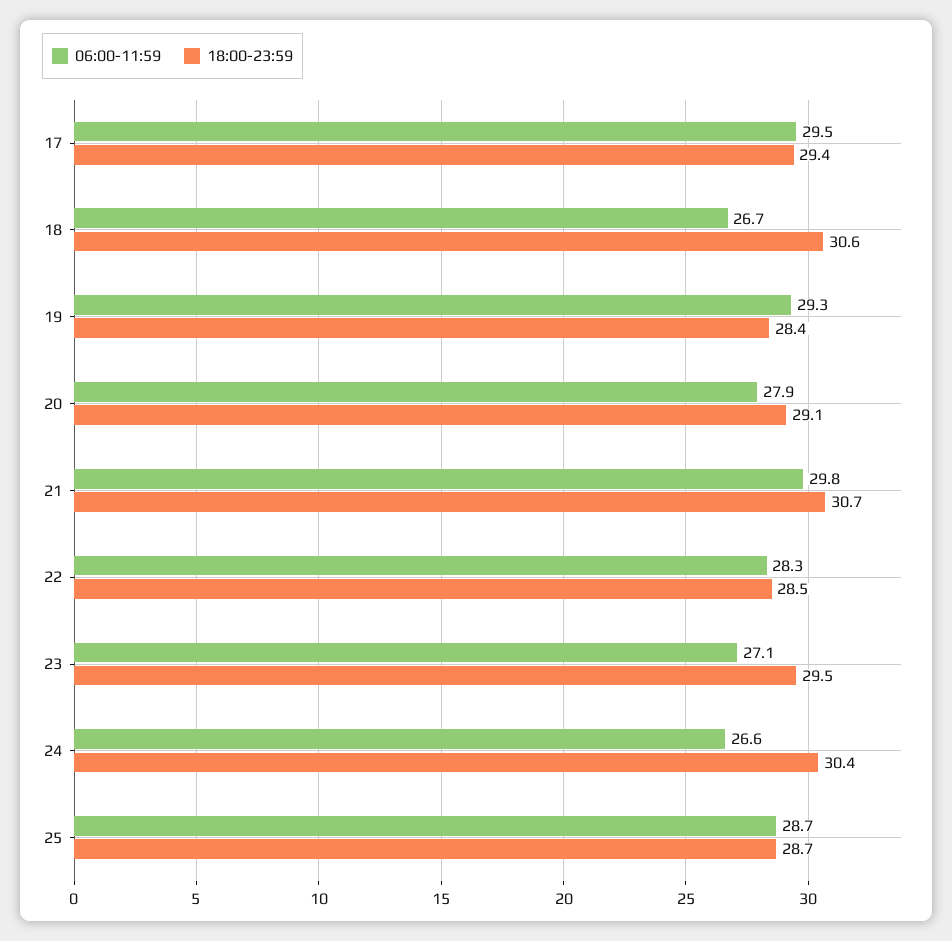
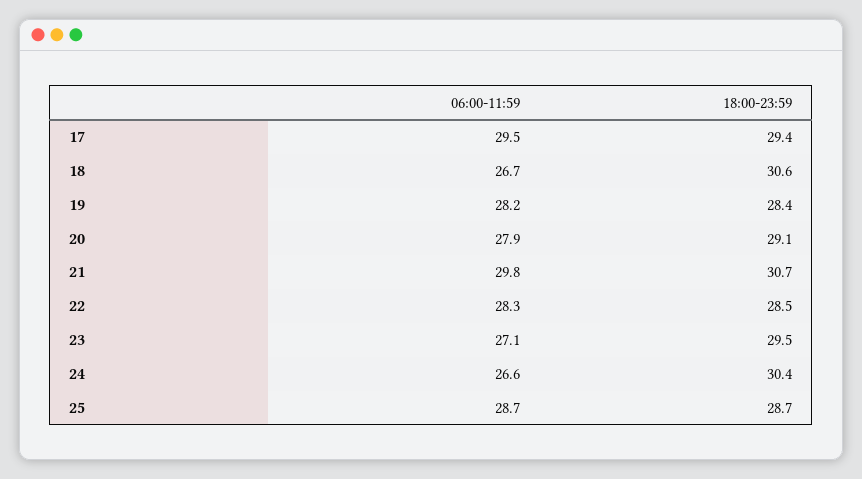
06:00-11:59, 19: 29.3 -> 28.2

